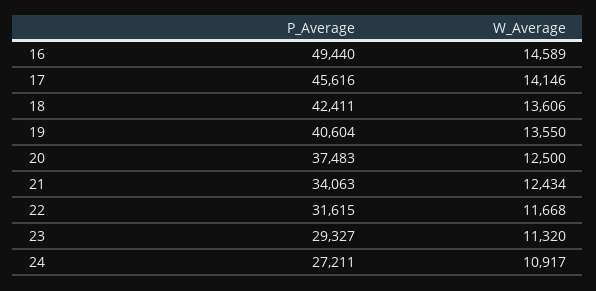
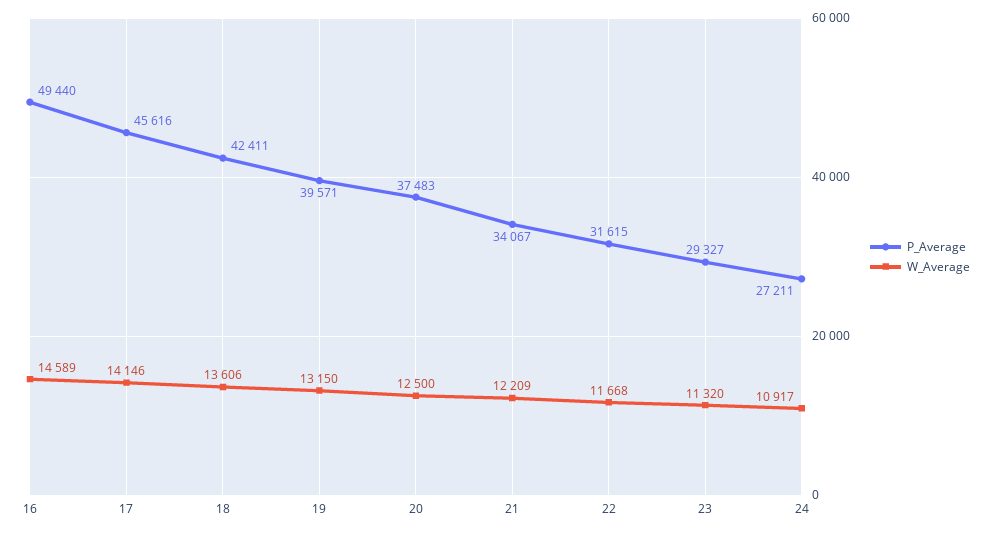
P_Average, 19: 40604 -> 39571
W_Average, 19: 13550 -> 13150
P_Average, 21: 34063 -> 34067
W_Average, 21: 12434 -> 12209

